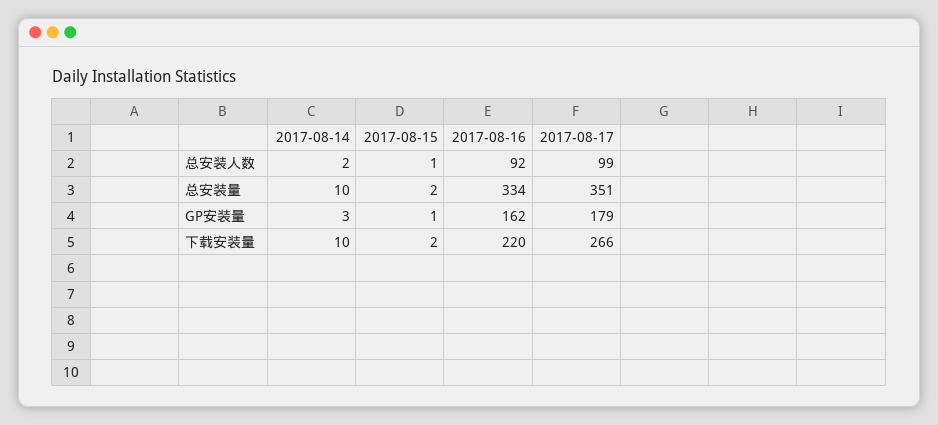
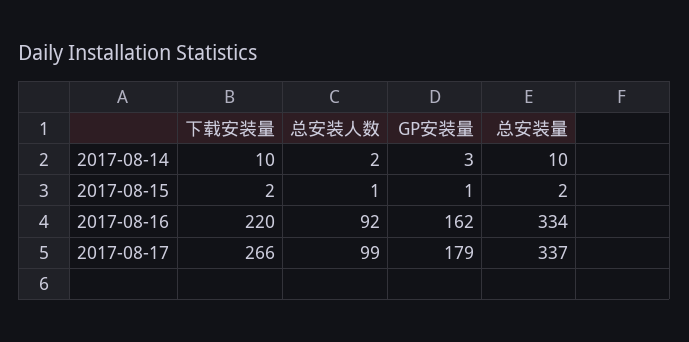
2017-08-17, 总安装量: 351 -> 337

